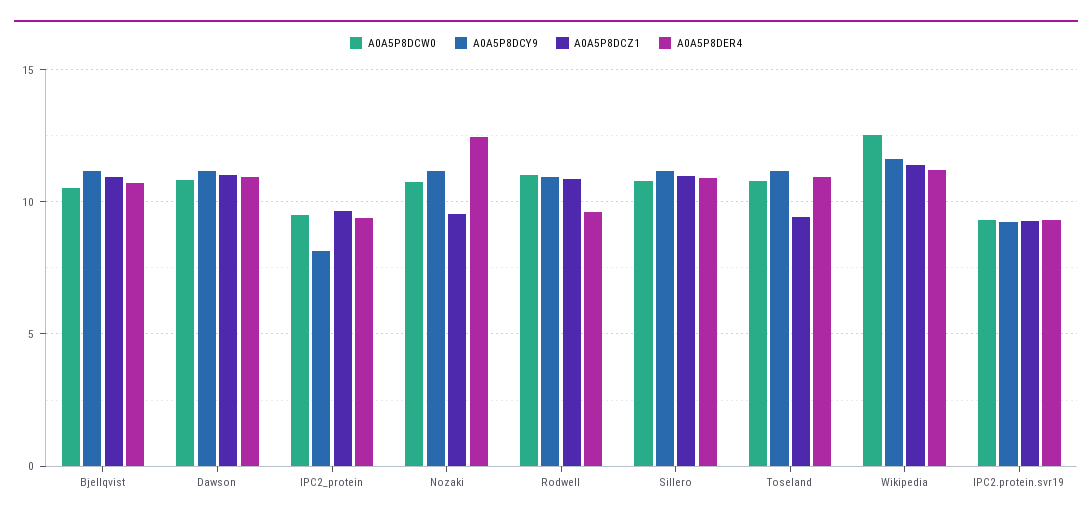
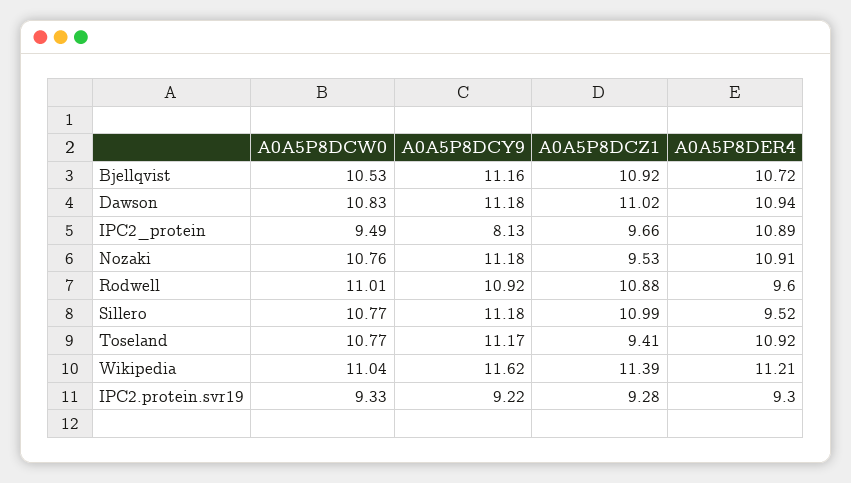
A0A5P8DER4, IPC2_protein: 9.5 -> 10.89
A0A5P8DER4, Nozaki: 12.5 -> 10.91
A0A5P8DER4, Sillero: 11 -> 9.52
A0A5P8DCW0, Wikipedia: 12.5 -> 11.04

